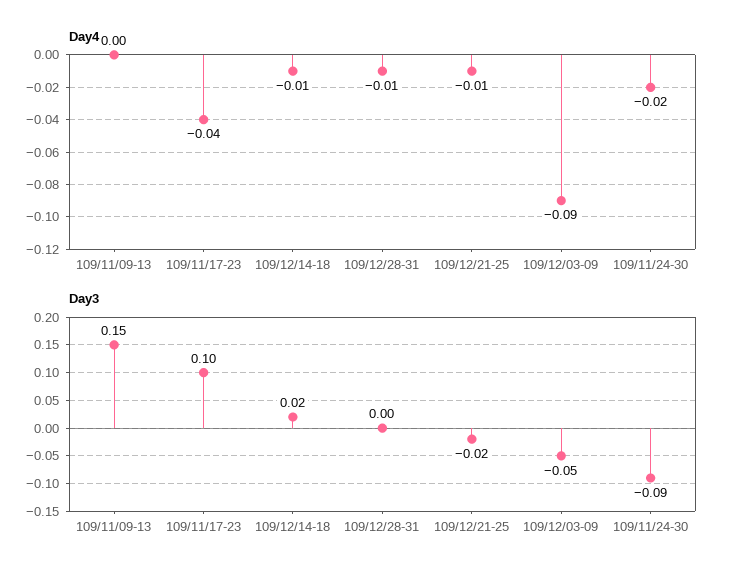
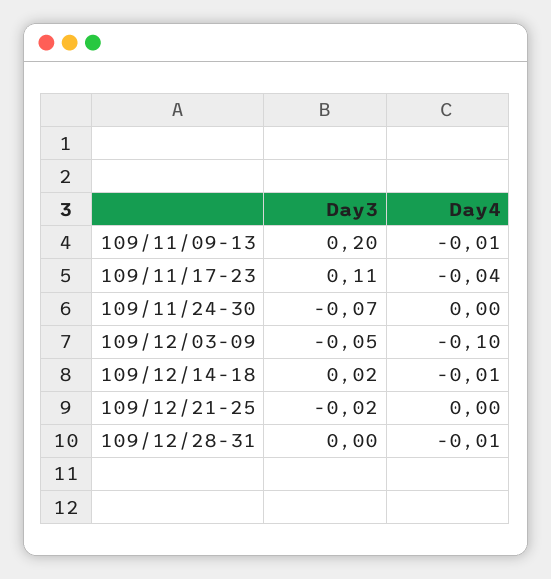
Day4, 109/11/09-13: 0 -> -0.01
Day4, 109/12/21-25: -0.01 -> 0
Day4, 109/12/03-09: -0.09 -> -0.1
Day4, 109/11/24-30: -0.02 -> 0
Day3, 109/11/09-13: 0.15 -> 0.2
Day3, 109/11/17-23: 0.1 -> 0.11
Day3, 109/11/24-30: -0.09 -> -0.07

